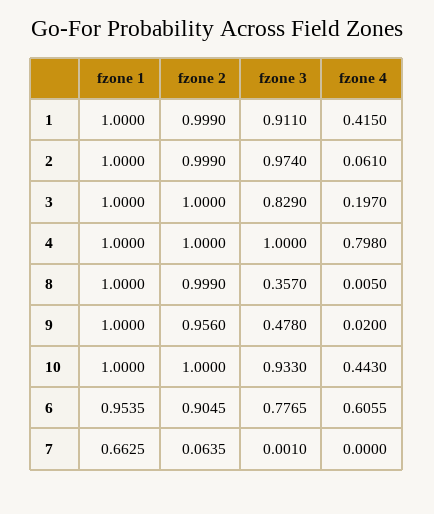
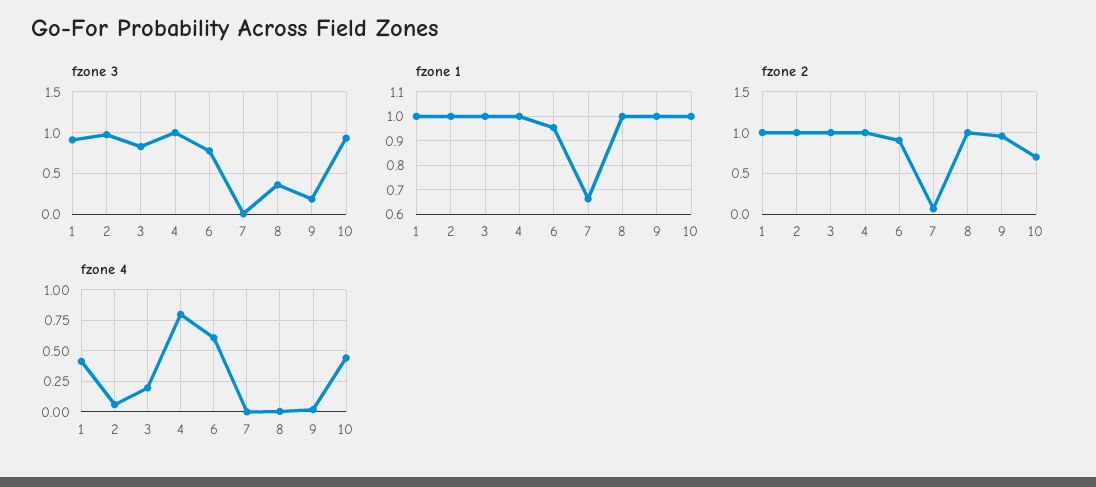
fzone 3, 9: 0.478 -> 0.2
fzone 2, 10: 1 -> 0.7

